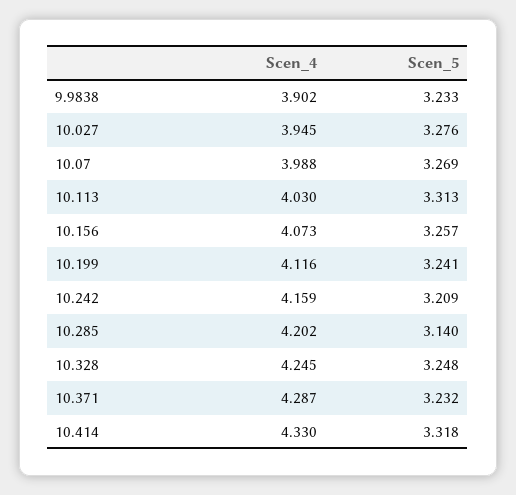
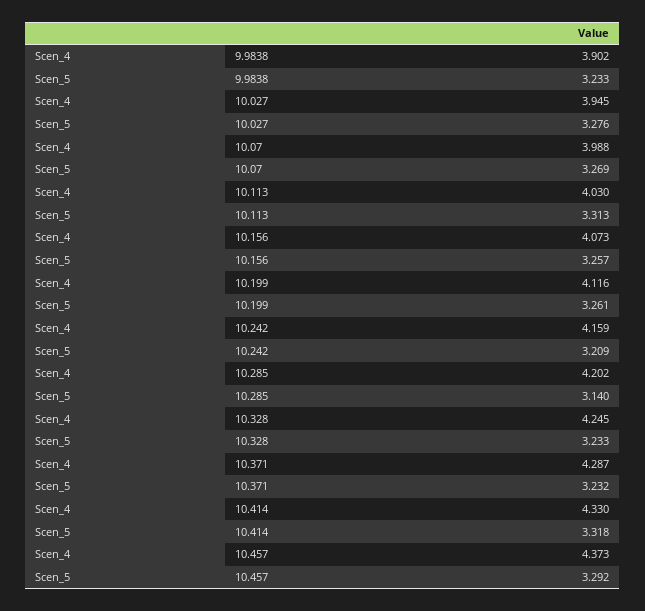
Scen_5, 10.199: 3.241 -> 3.261
Scen_5, 10.328: 3.248 -> 3.233
Scen_4, 10.457: none -> 4.373
Scen_5, 10.457: none -> 3.292

